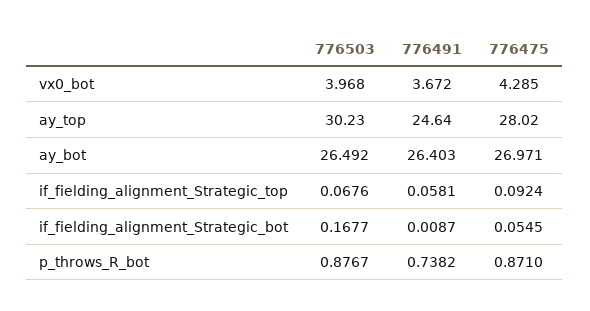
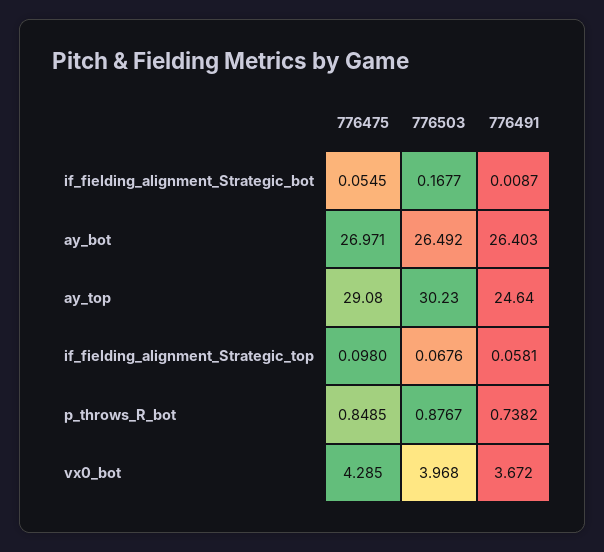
776475, ay_top: 28.02 -> 29.08
776475, if_fielding_alignment_Strategic_top: 0.0924 -> 0.098
776475, p_throws_R_bot: 0.871 -> 0.8485

